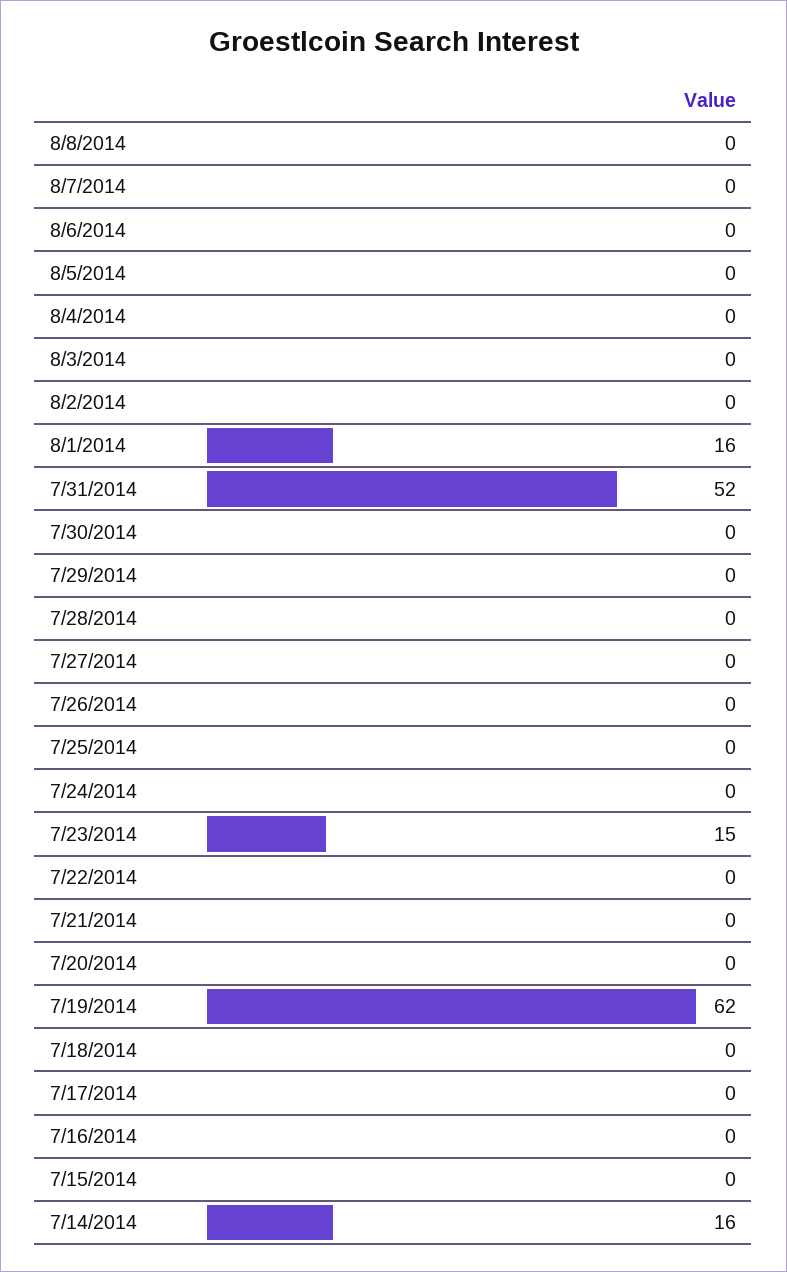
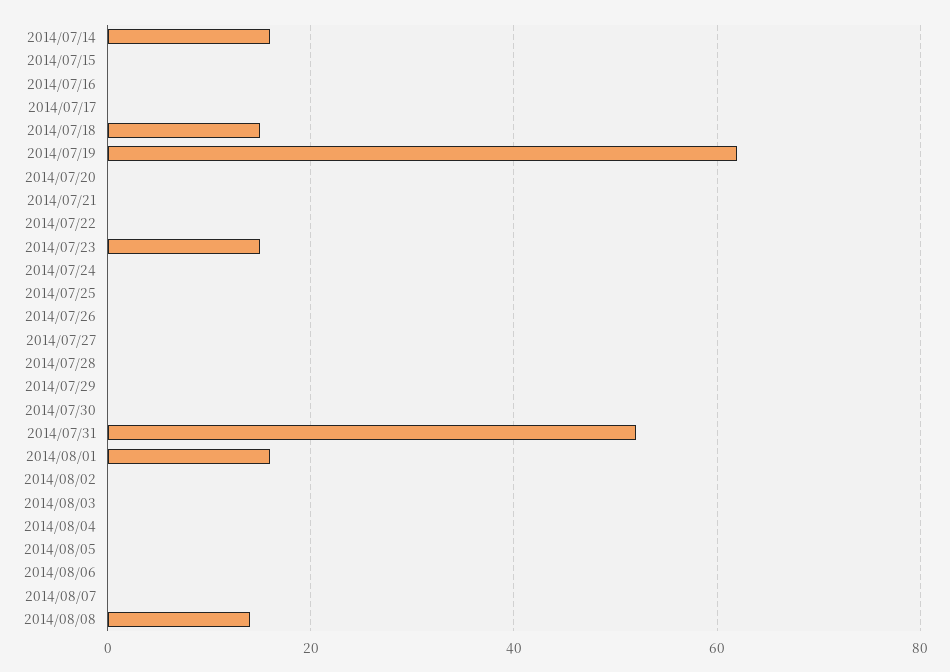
8/8/2014: 0 -> 15
7/18/2014: 0 -> 15

